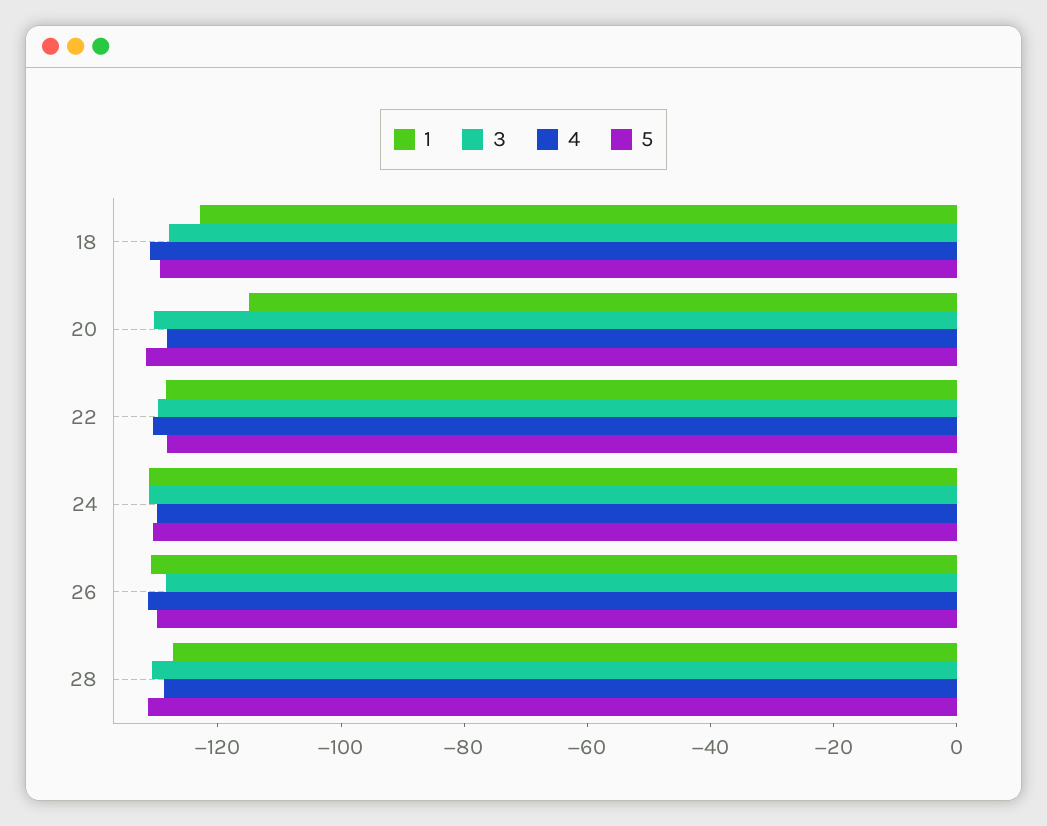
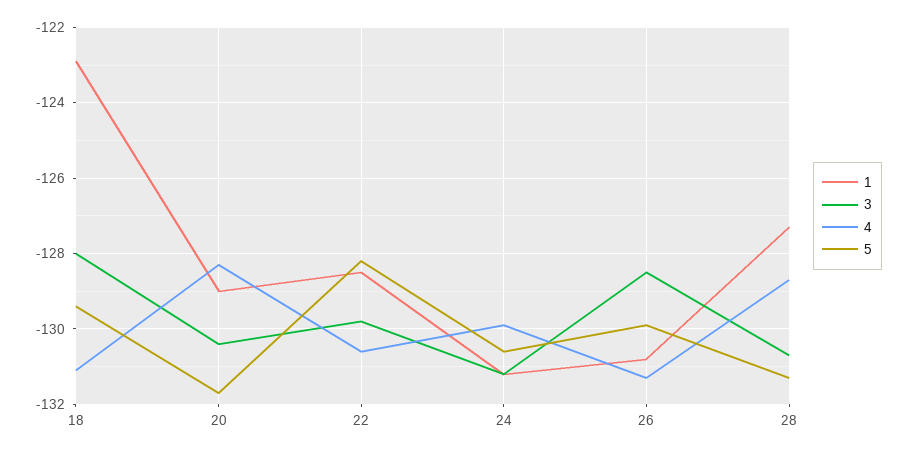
1, 20: -115 -> -129

